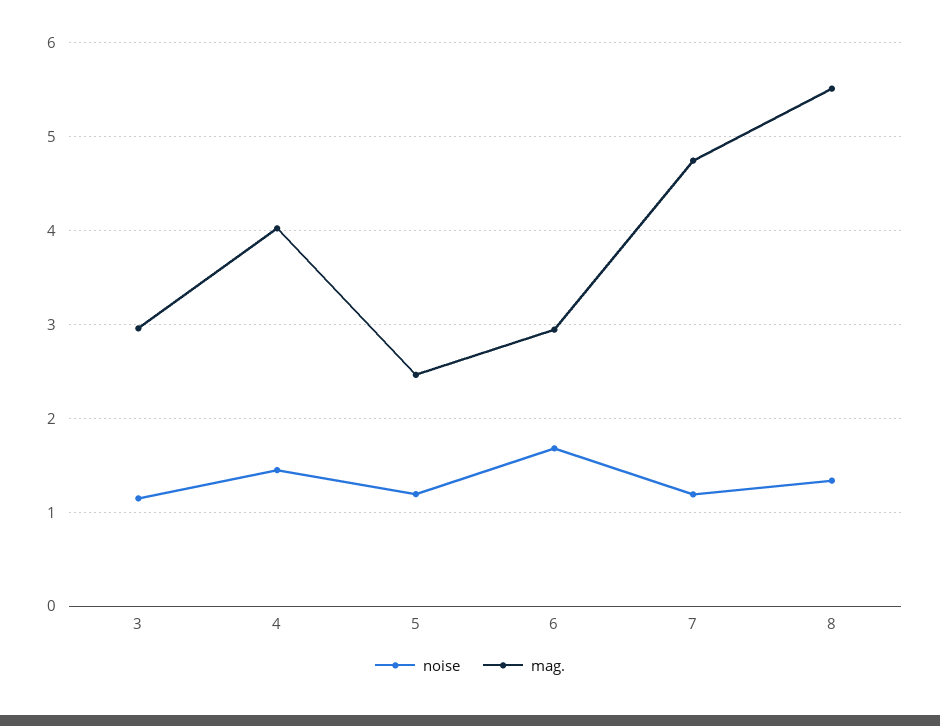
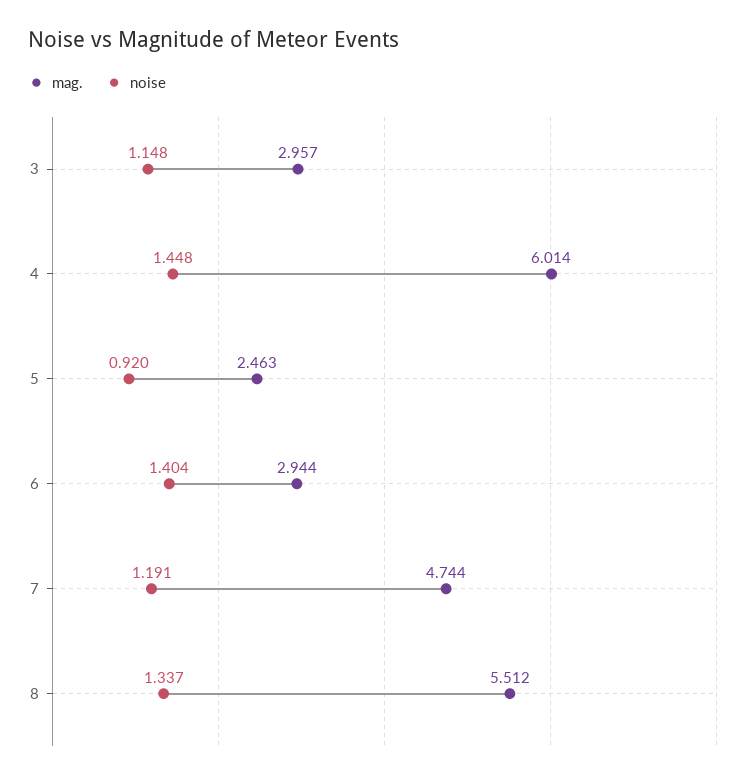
mag., 4: 4 -> 6.014
noise, 5: 1.2 -> 0.92
noise, 6: 1.7 -> 1.404

